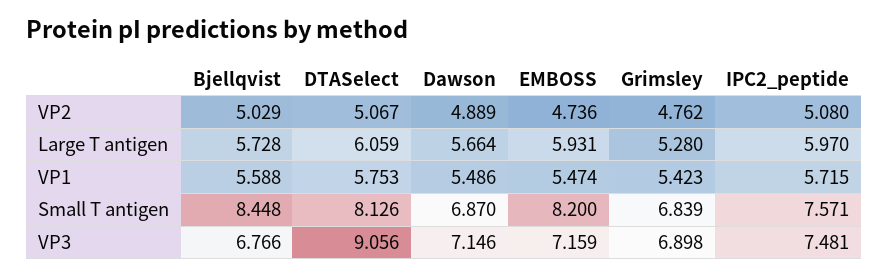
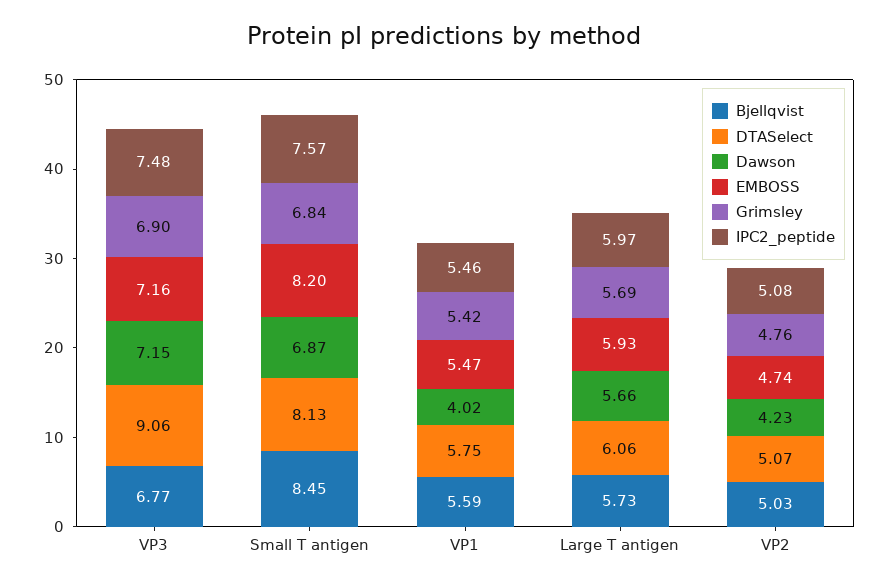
Dawson, VP2: 4.889 -> 4.23
Grimsley, Large T antigen: 5.28 -> 5.69
Dawson, VP1: 5.486 -> 4.02
IPC2_peptide, VP1: 5.715 -> 5.46

